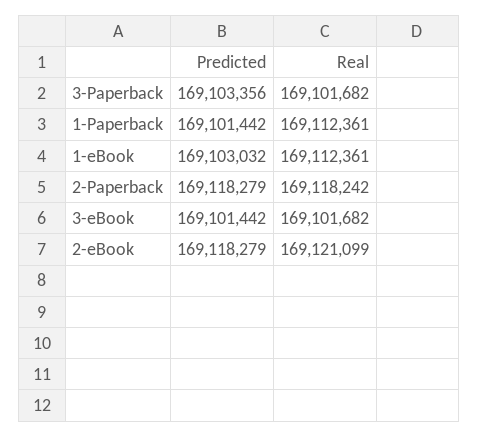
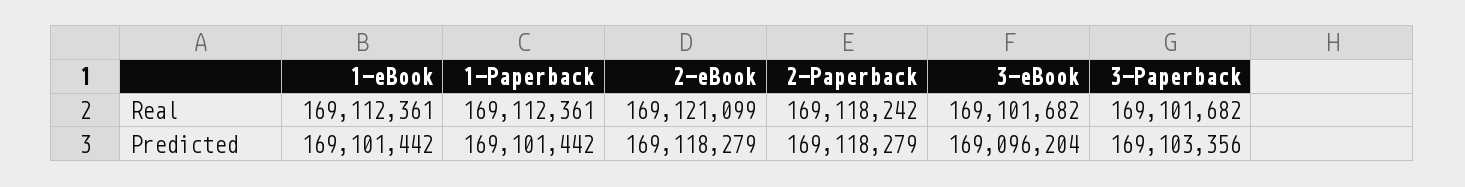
Predicted, 1-eBook: 169103032 -> 169101442
Predicted, 3-eBook: 169101442 -> 169096204

